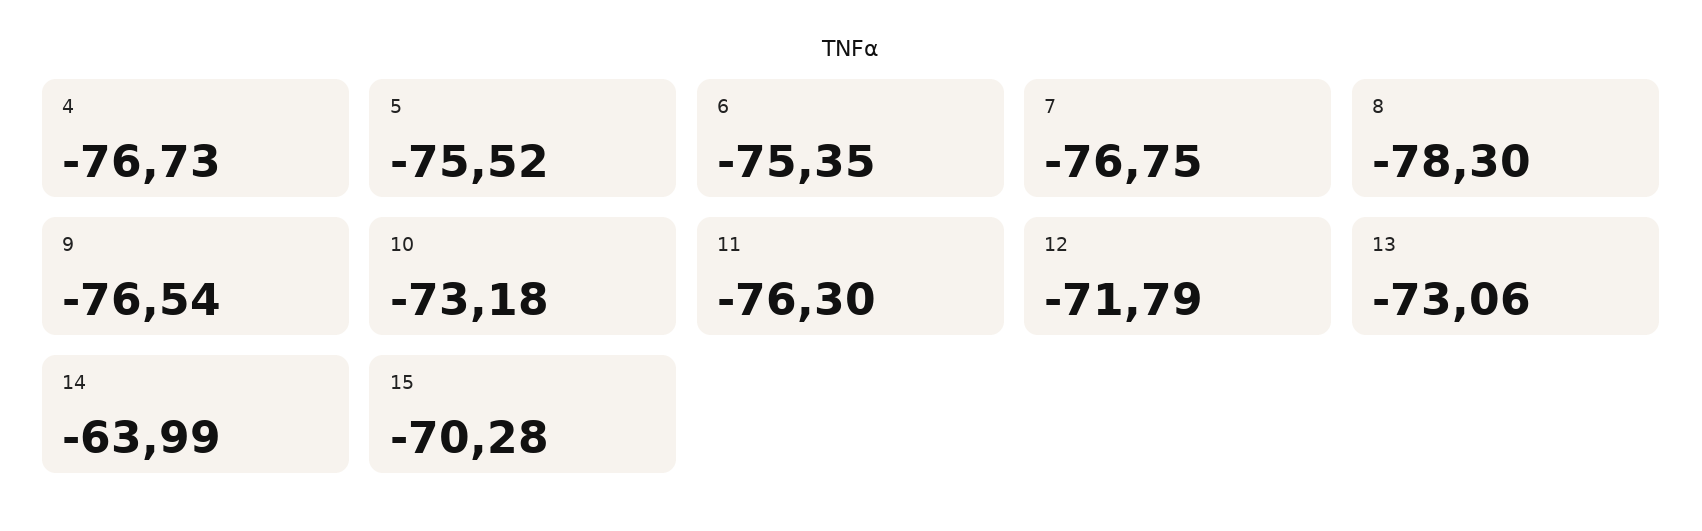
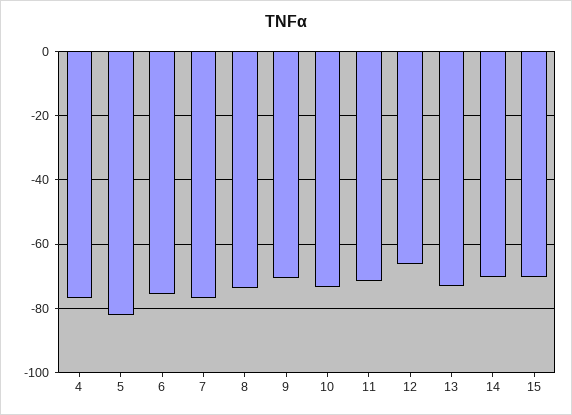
5: -75.52 -> -82
8: -78.3 -> -74
9: -76.54 -> -70
11: -76.3 -> -72
12: -71.79 -> -66
14: -63.99 -> -70

